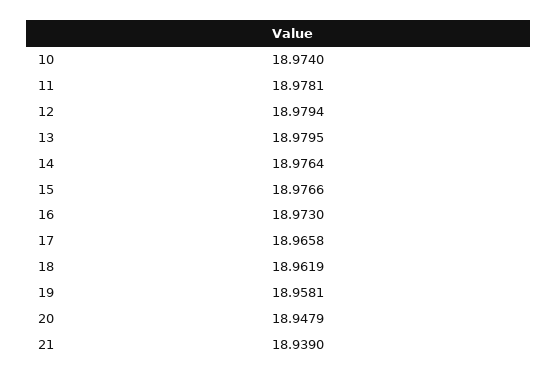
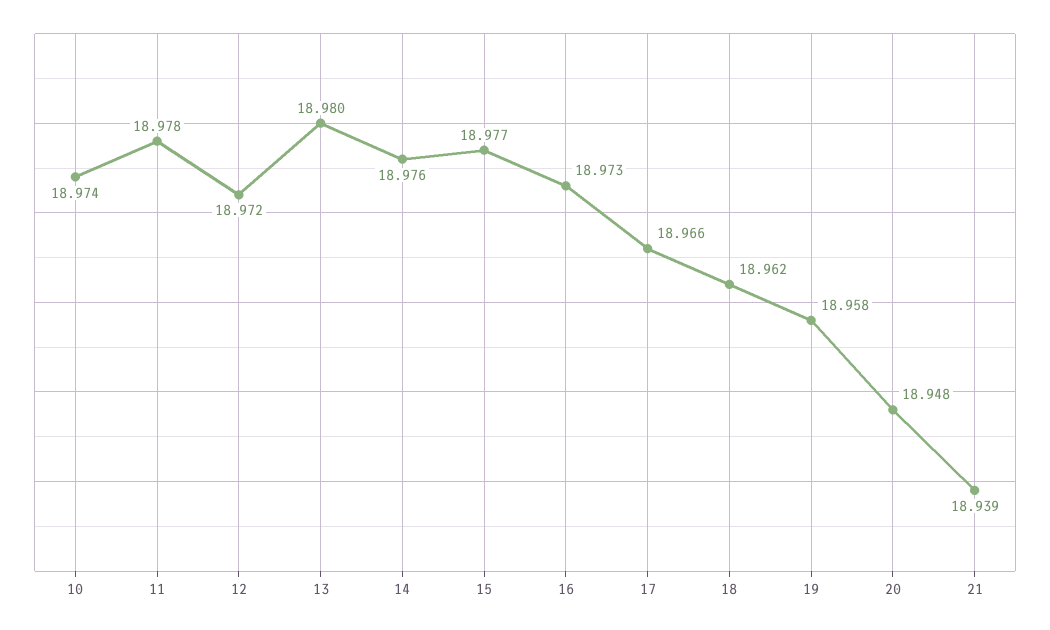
12: 18.9794 -> 18.972

